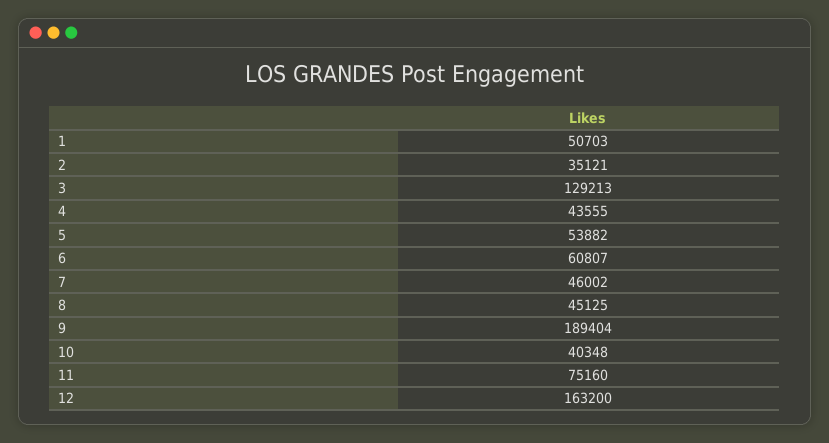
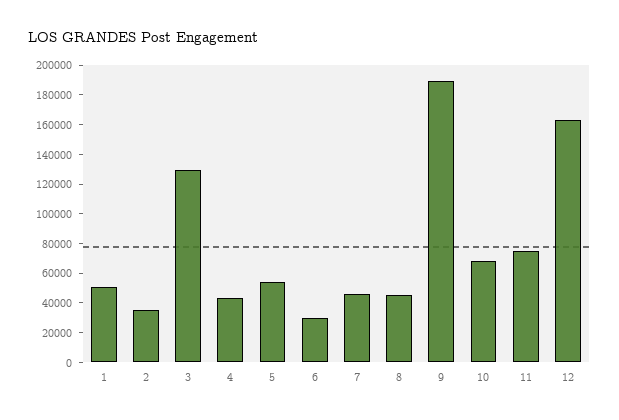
6: 60807 -> 30000
10: 40348 -> 70000

